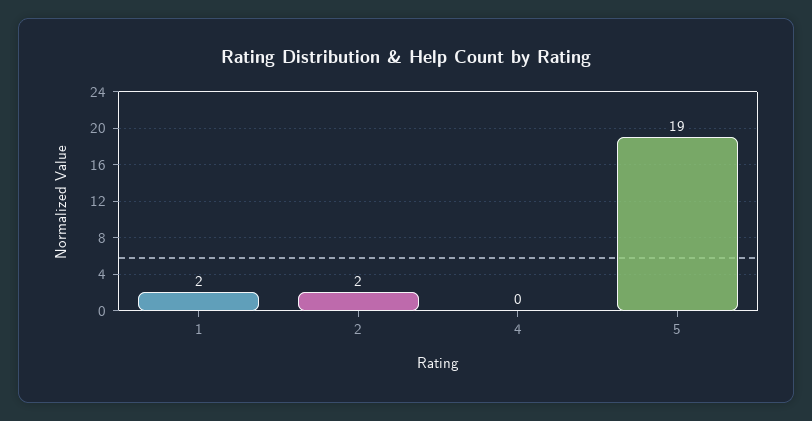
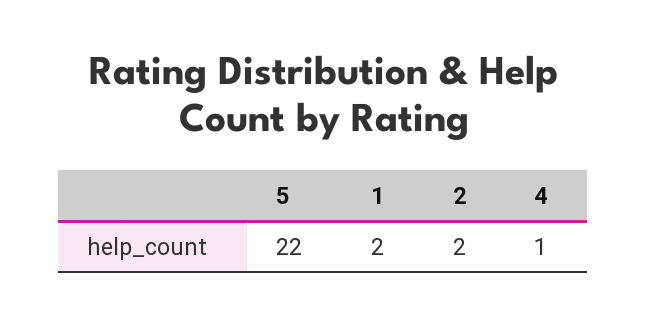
4: 0 -> 1
5: 19 -> 22

